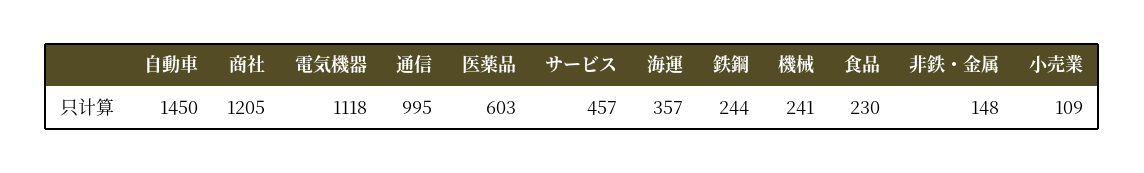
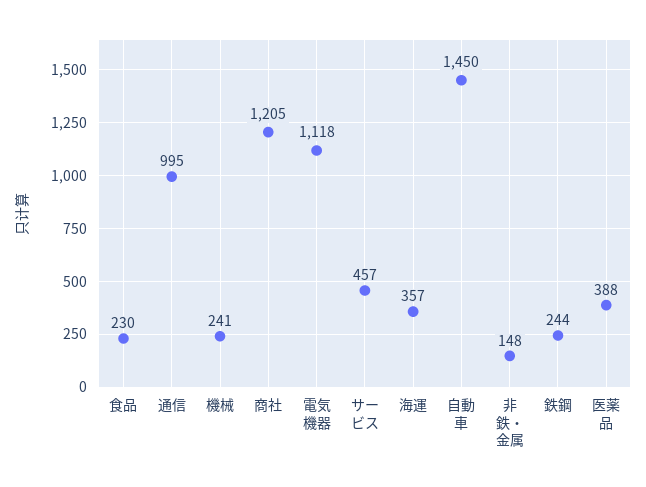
医薬品: 603 -> 388
小売業: 109 -> none

